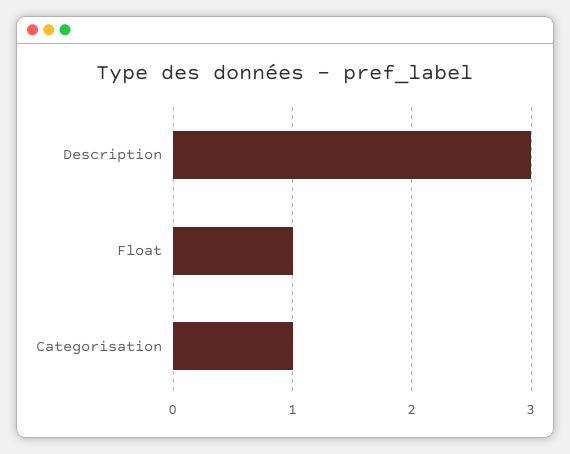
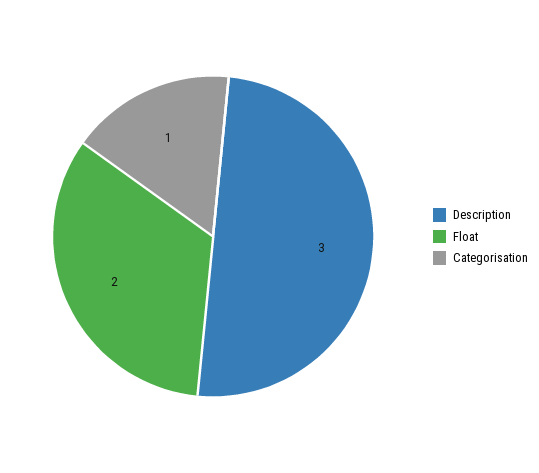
Float: 1 -> 2

